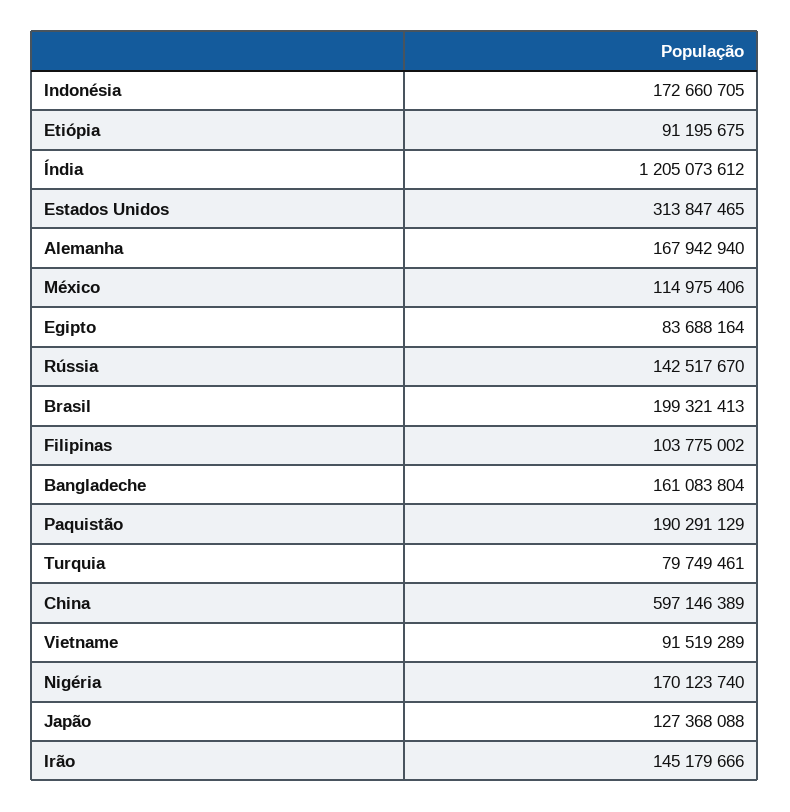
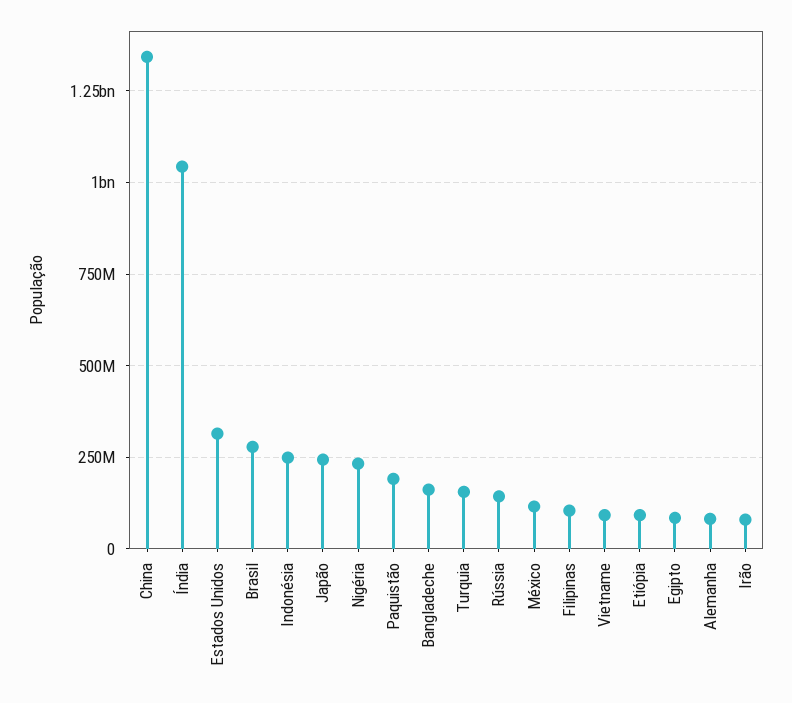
Indonésia: 172660705 -> 250000000
Índia: 1205073612 -> 1050000000
Alemanha: 167942940 -> 75000000
Brasil: 199321413 -> 275000000
Turquia: 79749461 -> 150000000
China: 597146389 -> 1350000000
Nigéria: 170123740 -> 225000000
Japão: 127368088 -> 250000000
Irão: 145179666 -> 75000000

